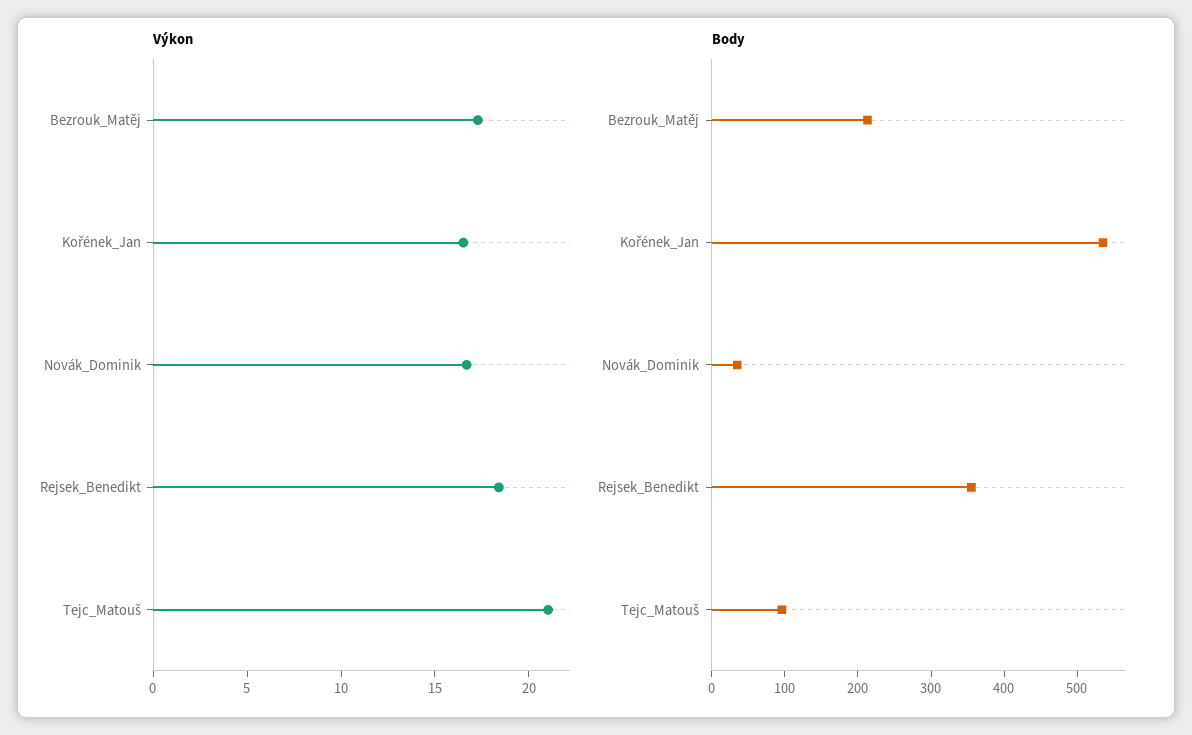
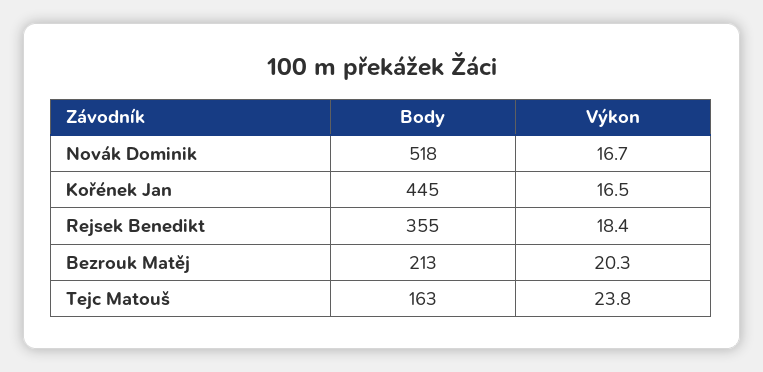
Výkon, Bezrouk_Matěj: 17 -> 20.3
Výkon, Tejc_Matouš: 21 -> 23.8
Body, Kořének_Jan: 540 -> 445
Body, Novák_Dominik: 40 -> 518
Body, Tejc_Matouš: 100 -> 163

